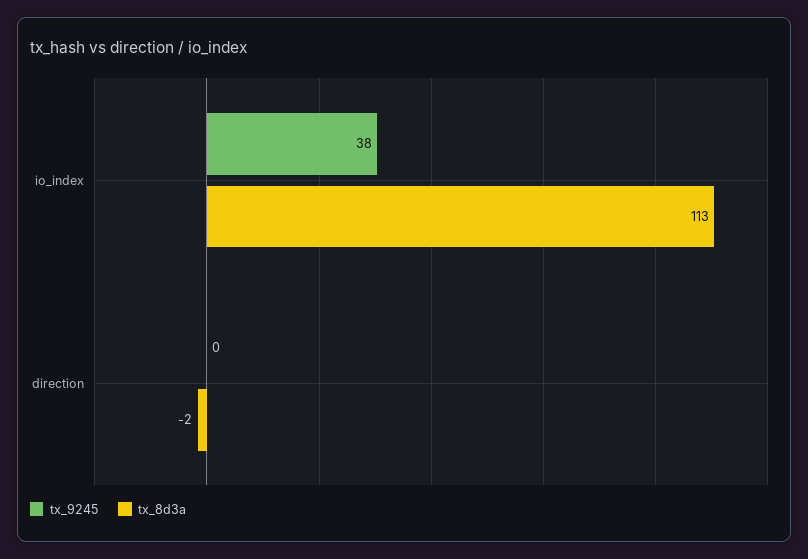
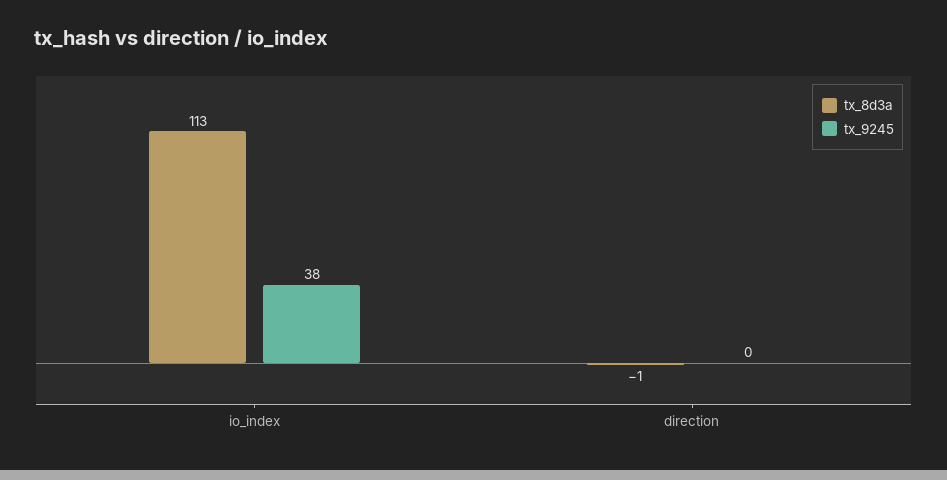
tx_8d3a, direction: -2 -> -1

